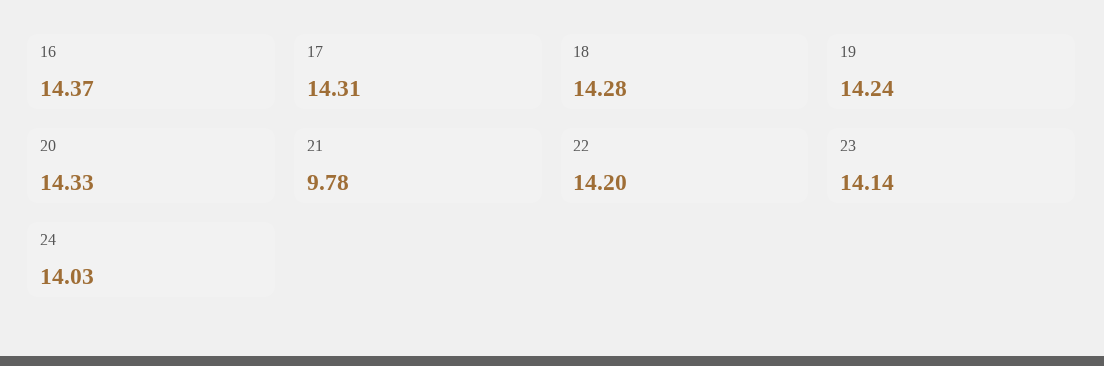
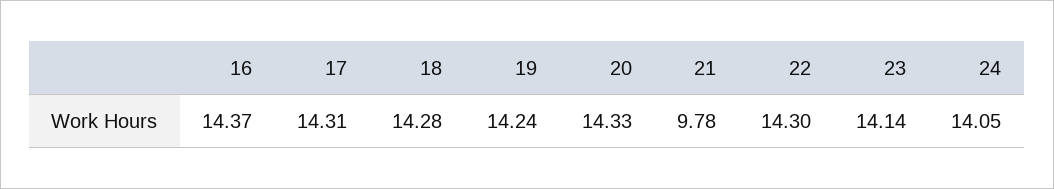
22: 14.2 -> 14.3
24: 14.03 -> 14.05

